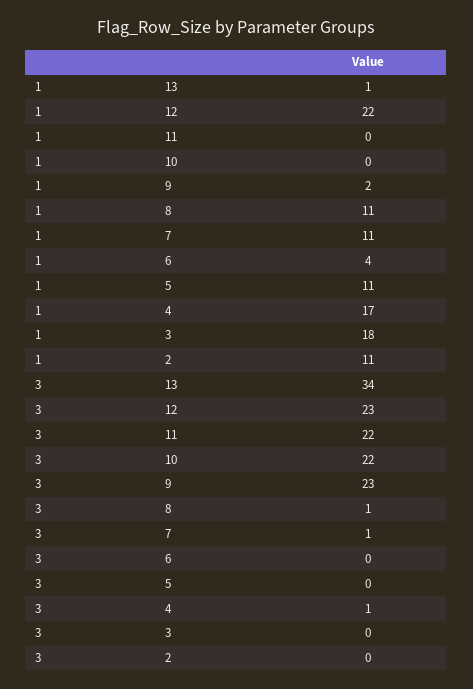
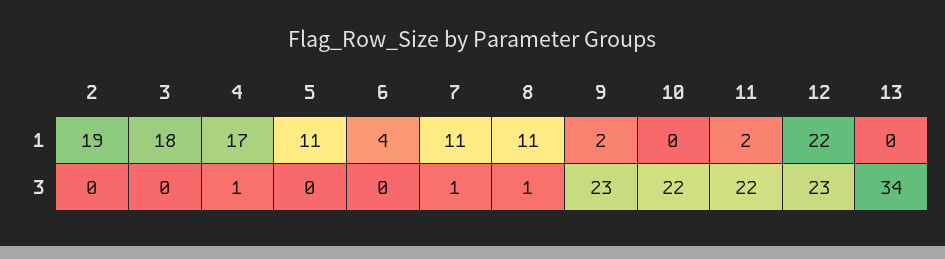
1, 13: 1 -> 0
1, 11: 0 -> 2
1, 2: 11 -> 19

